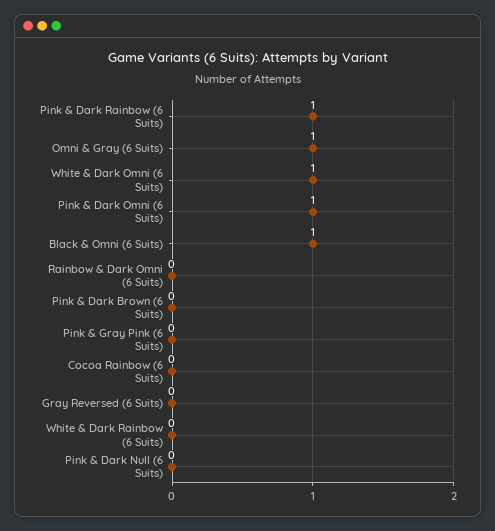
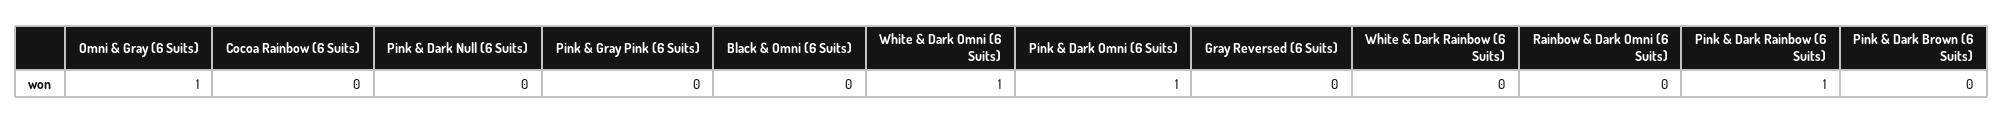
Black & Omni (6 Suits): 1 -> 0

